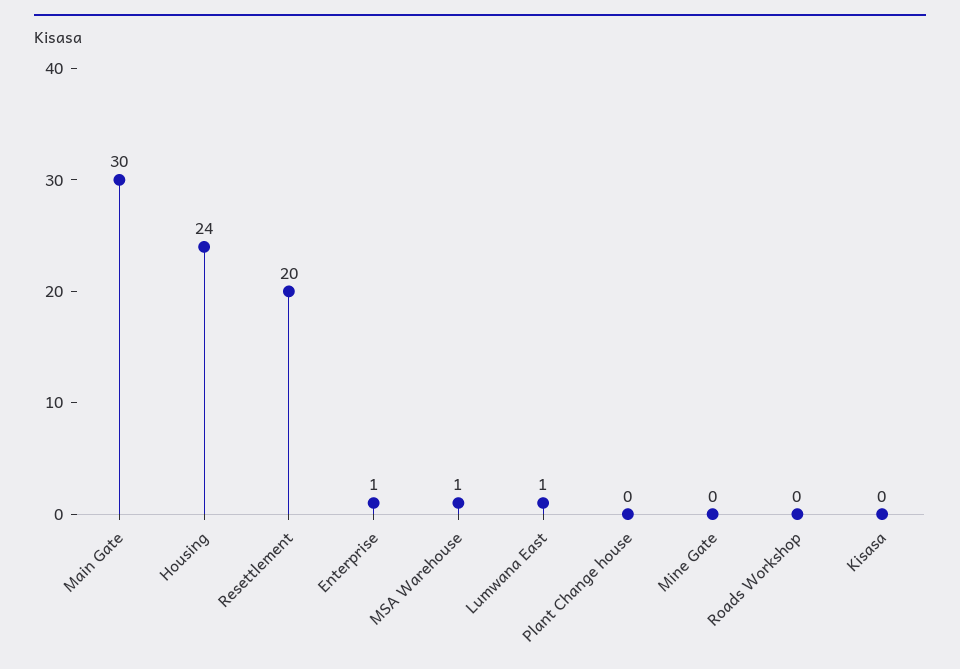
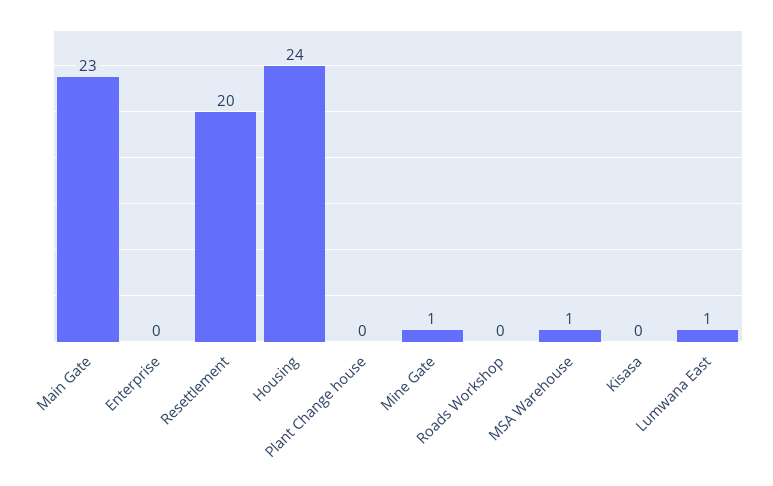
Main Gate: 30 -> 23
Enterprise: 1 -> 0
Mine Gate: 0 -> 1

